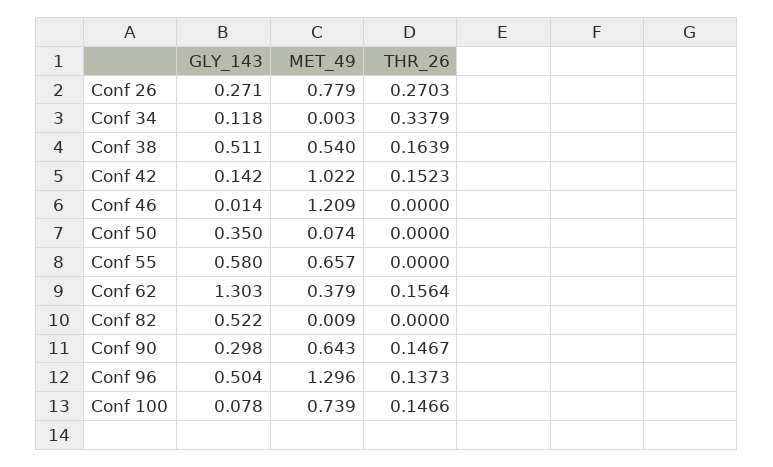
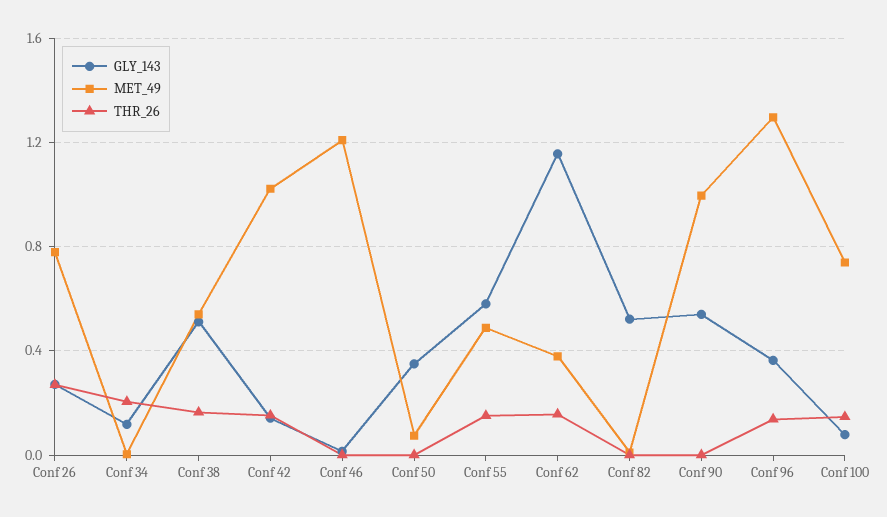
THR_26, Conf 34: 0.3379 -> 0.2
MET_49, Conf 55: 0.657 -> 0.5
THR_26, Conf 55: 0 -> 0.15
GLY_143, Conf 62: 1.303 -> 1.15
GLY_143, Conf 90: 0.298 -> 0.55
MET_49, Conf 90: 0.643 -> 1
THR_26, Conf 90: 0.1467 -> 0
GLY_143, Conf 96: 0.504 -> 0.35

